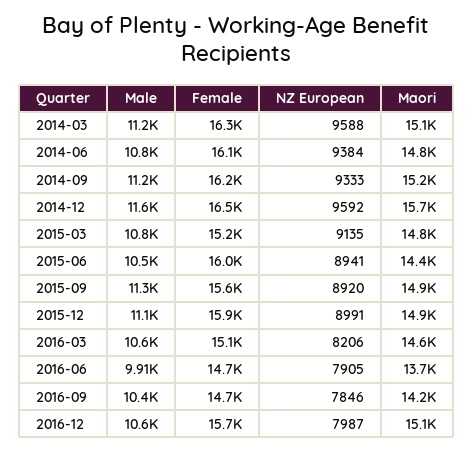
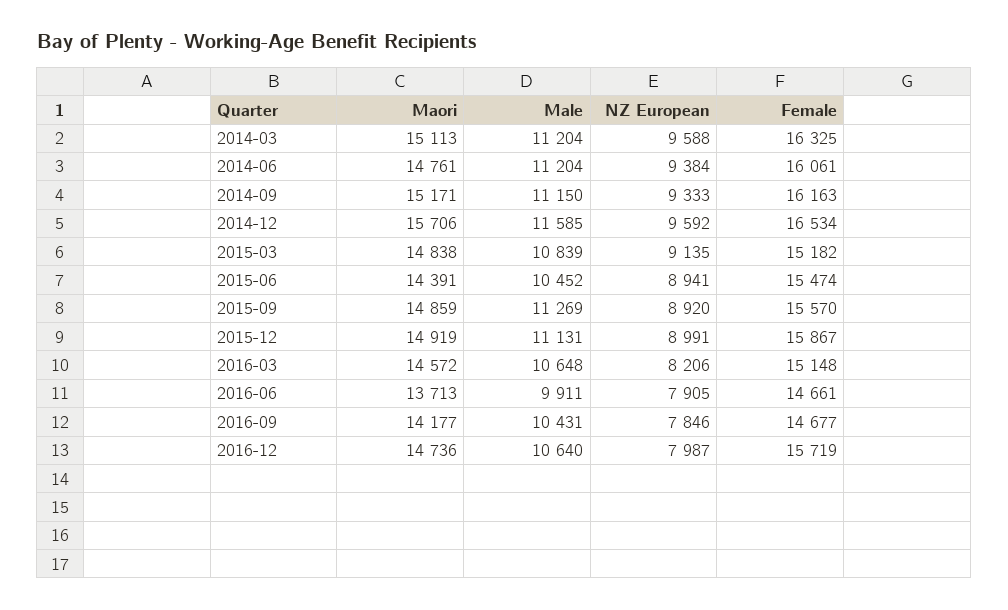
Male, 2014-06: 10800 -> 11204
Female, 2015-06: 16000 -> 15474
Maori, 2016-12: 15100 -> 14736

